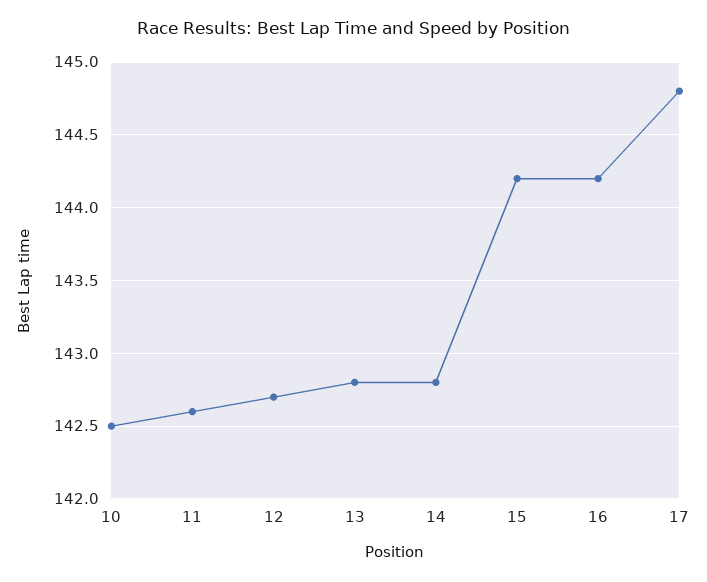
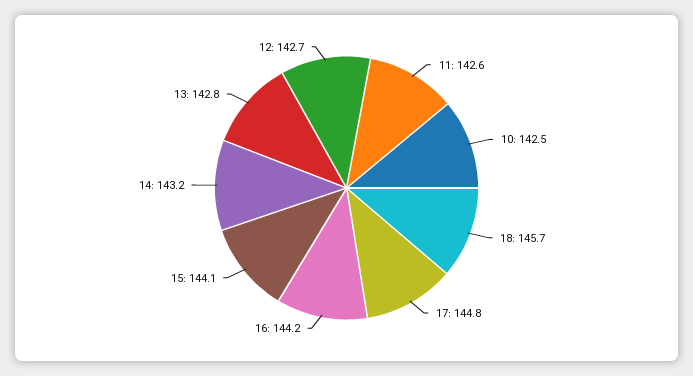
14: 142.8 -> 143.2
15: 144.2 -> 144.1
18: none -> 145.7

